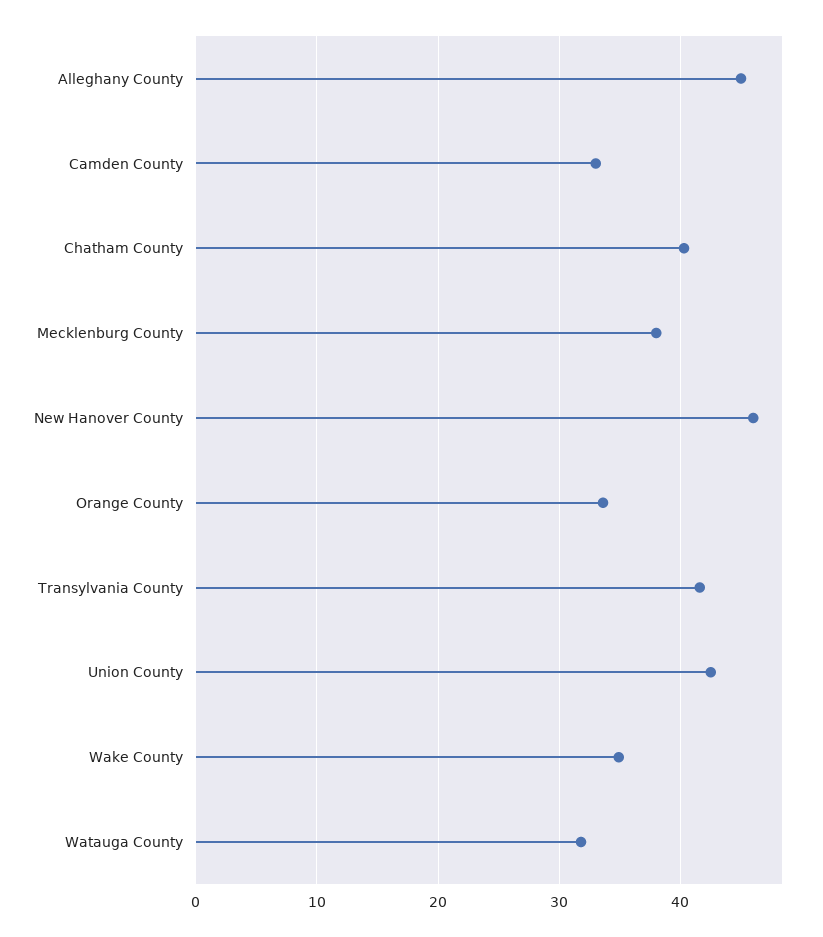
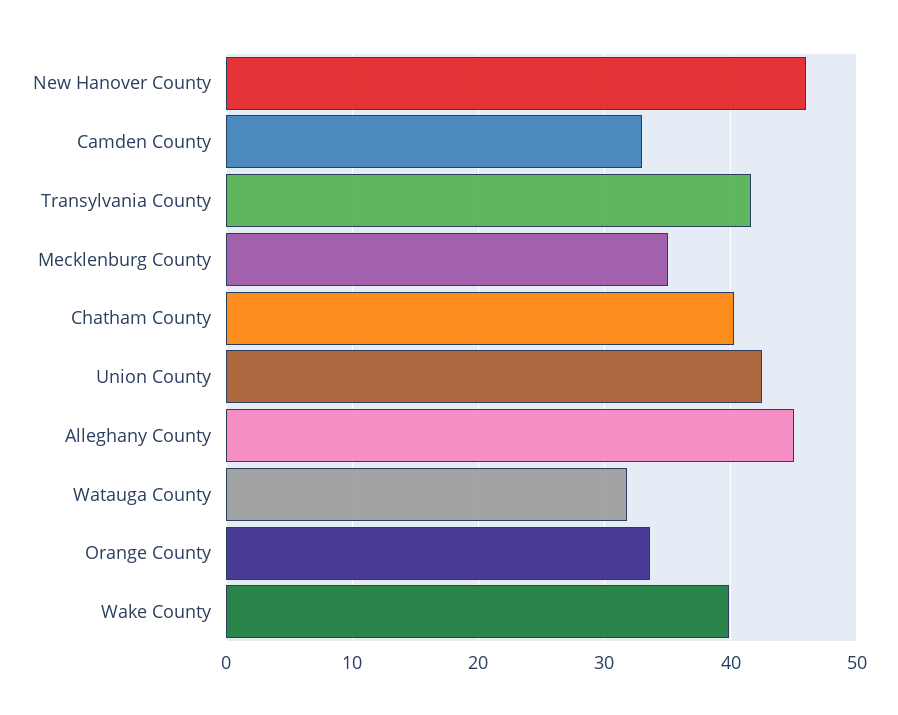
Mecklenburg County: 38 -> 35
Wake County: 35 -> 40

